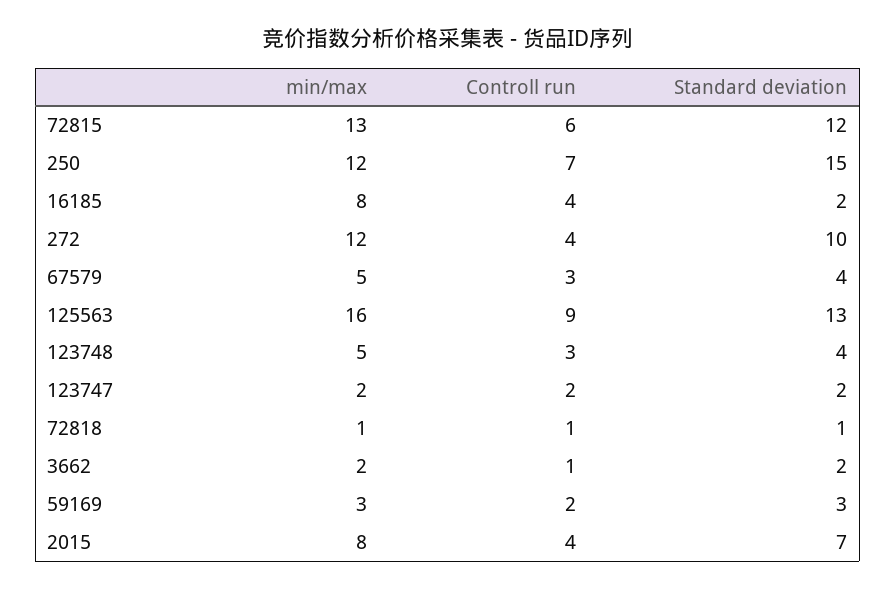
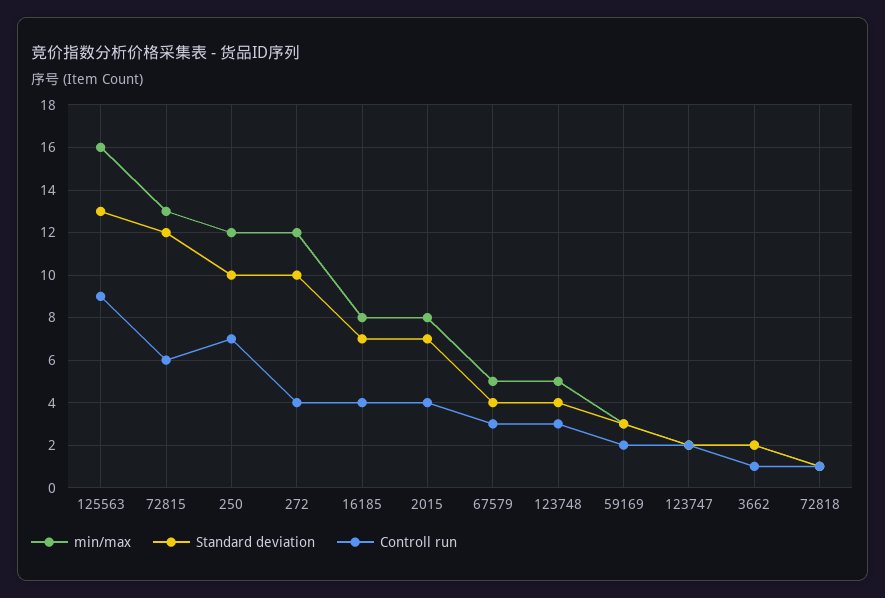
Standard deviation, 250: 15 -> 10
Standard deviation, 16185: 2 -> 7

